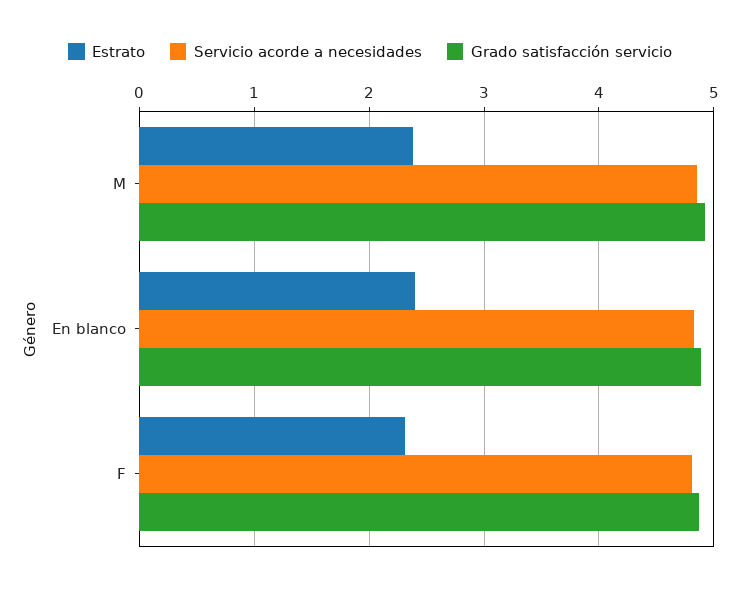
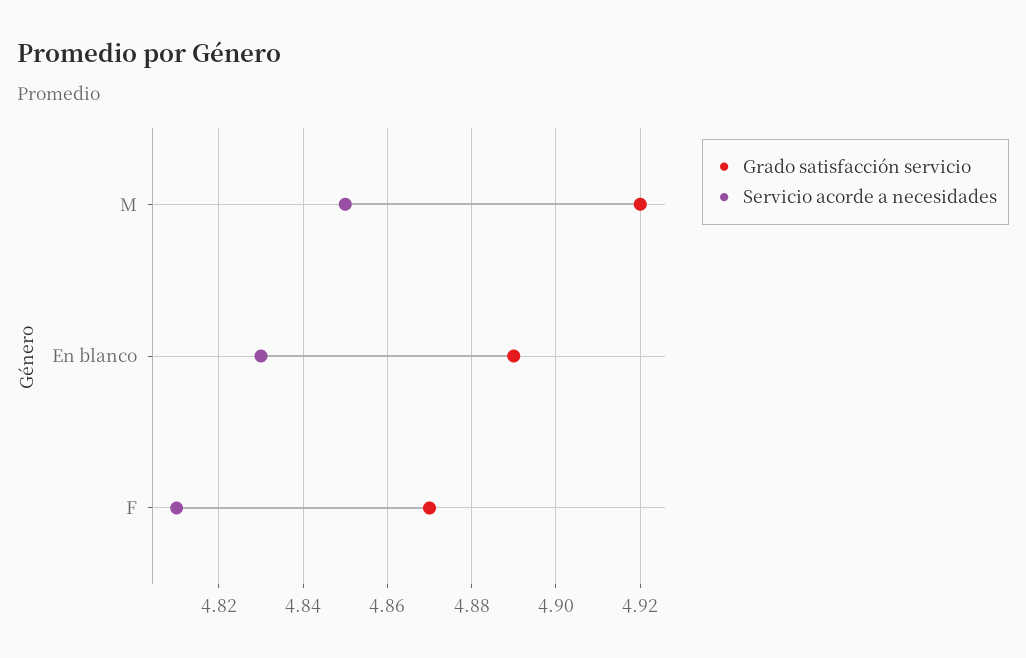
Estrato, M: 2.4 -> none
Estrato, En blanco: 2.4 -> none
Estrato, F: 2.3 -> none

